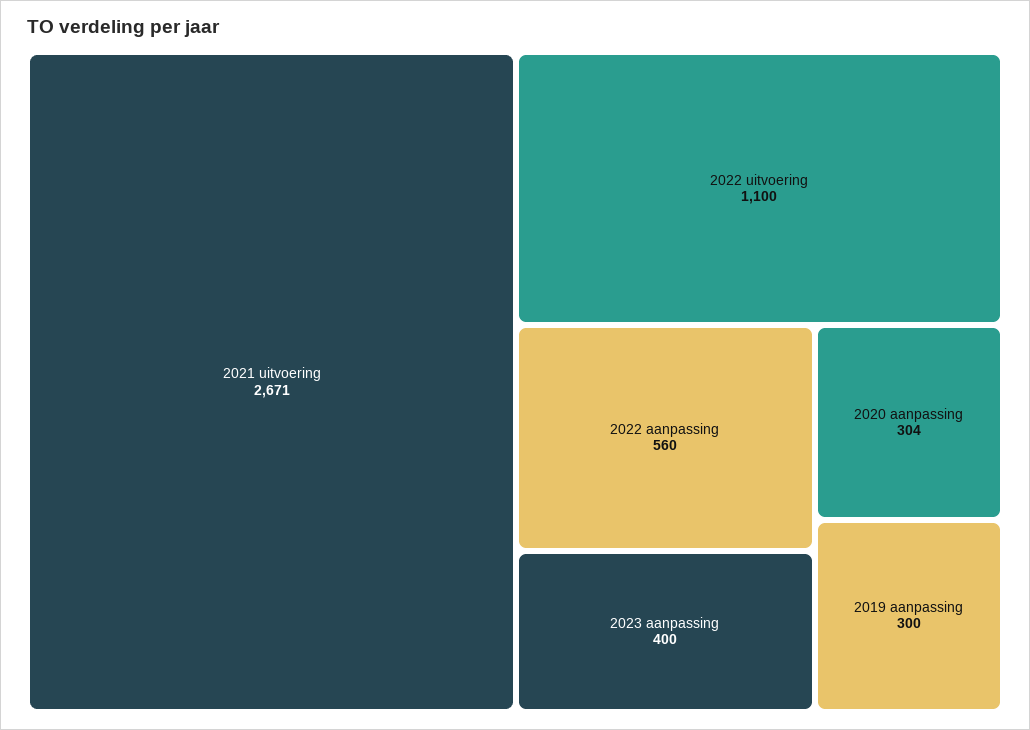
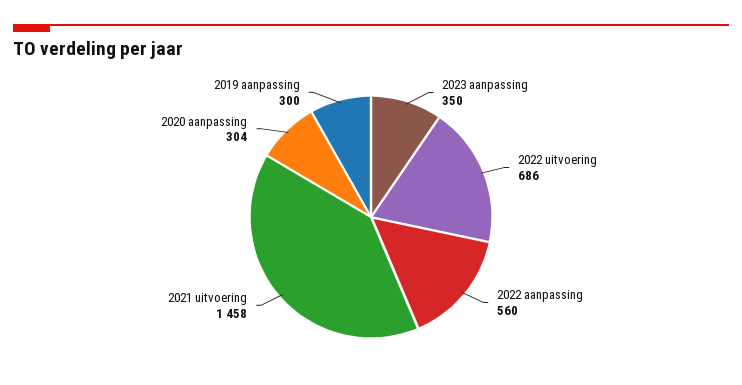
2021 uitvoering: 2671 -> 1458
2022 uitvoering: 1100 -> 686
2023 aanpassing: 400 -> 350

